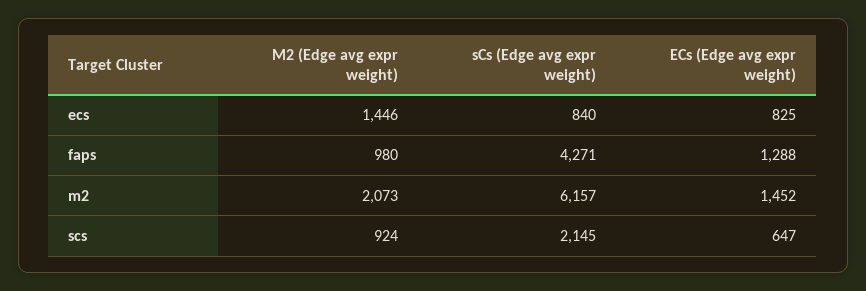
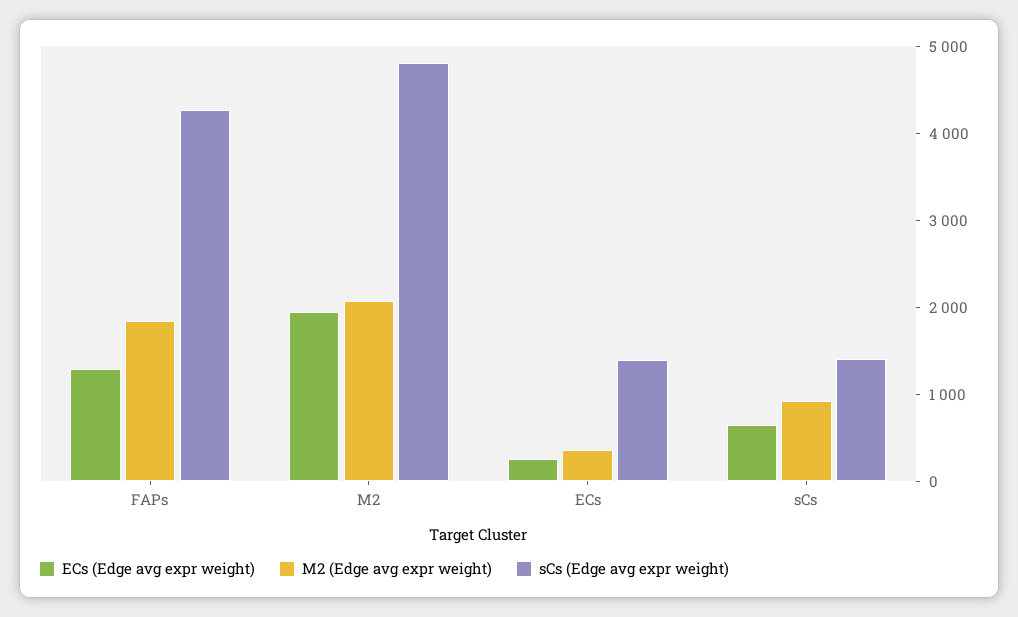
M2 (Edge avg expr weight), ecs: 1446 -> 400
sCs (Edge avg expr weight), ecs: 840 -> 1400
ECs (Edge avg expr weight), ecs: 825 -> 200
M2 (Edge avg expr weight), faps: 980 -> 1800
sCs (Edge avg expr weight), m2: 6157 -> 4800
ECs (Edge avg expr weight), m2: 1452 -> 2000
sCs (Edge avg expr weight), scs: 2145 -> 1400

